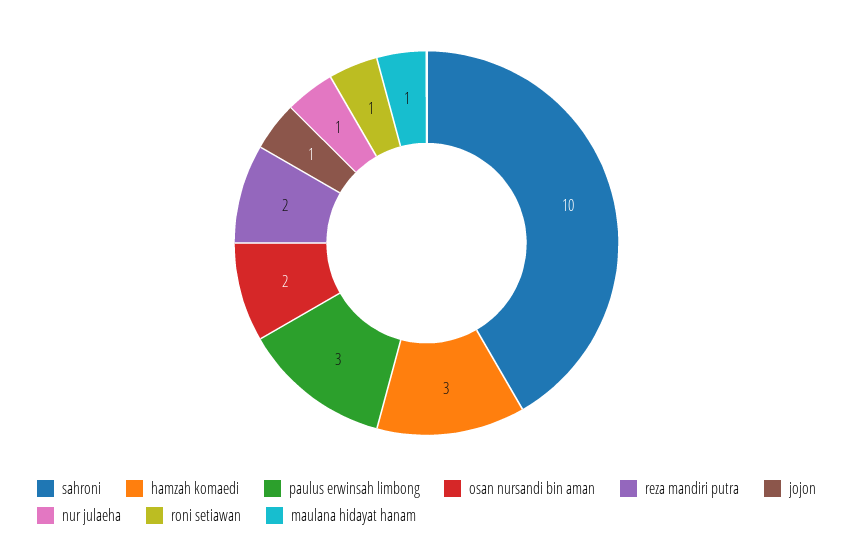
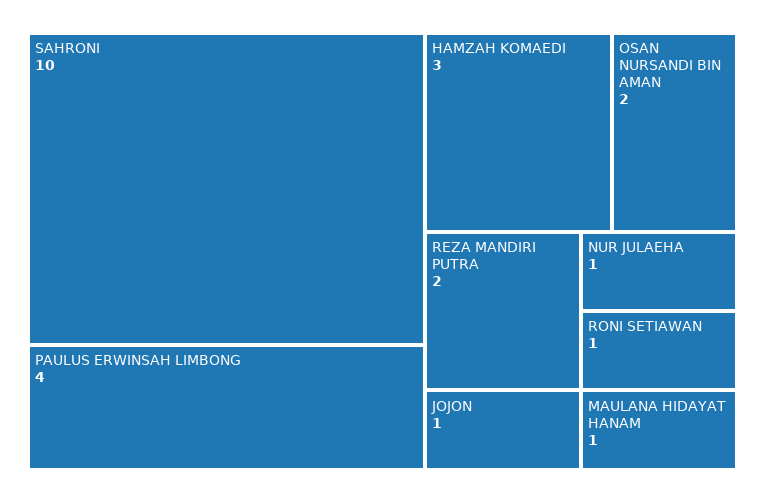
paulus erwinsah limbong: 3 -> 4

